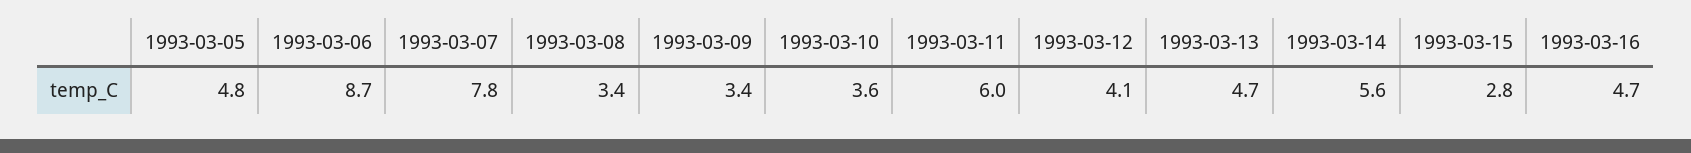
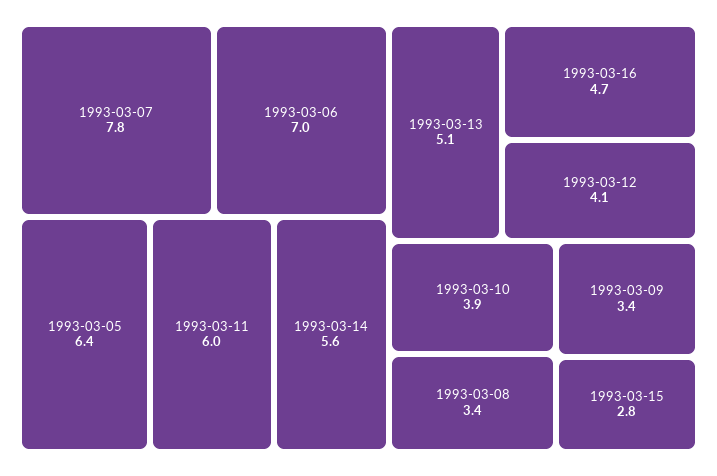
1993-03-05: 4.8 -> 6.4
1993-03-06: 8.7 -> 7
1993-03-10: 3.6 -> 3.9
1993-03-13: 4.7 -> 5.1

